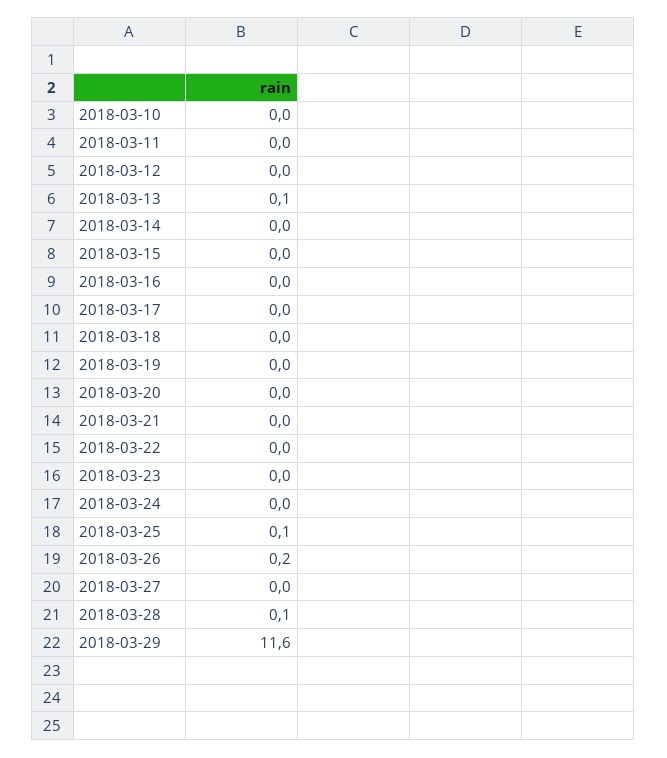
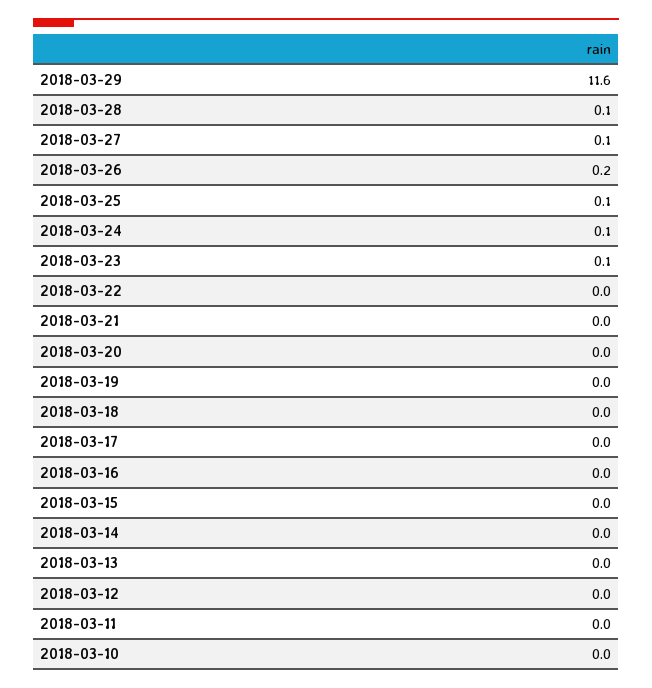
2018-03-13: 0.1 -> 0
2018-03-23: 0 -> 0.1
2018-03-24: 0 -> 0.1
2018-03-27: 0 -> 0.1

